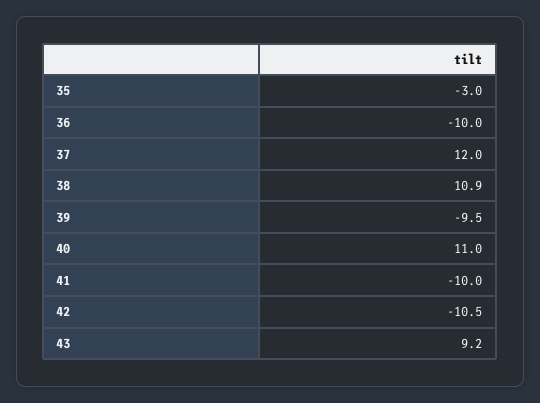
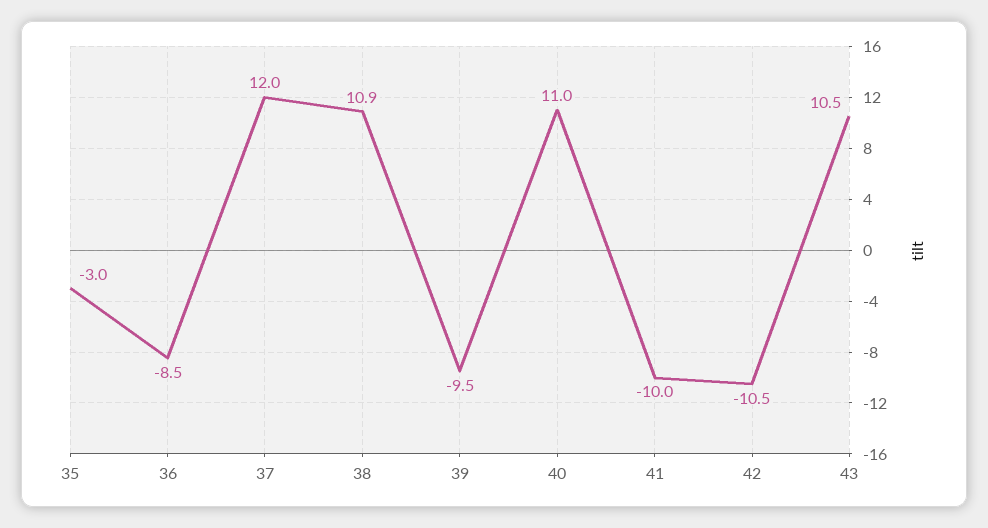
36: -10 -> -8.5
43: 9.2 -> 10.5

